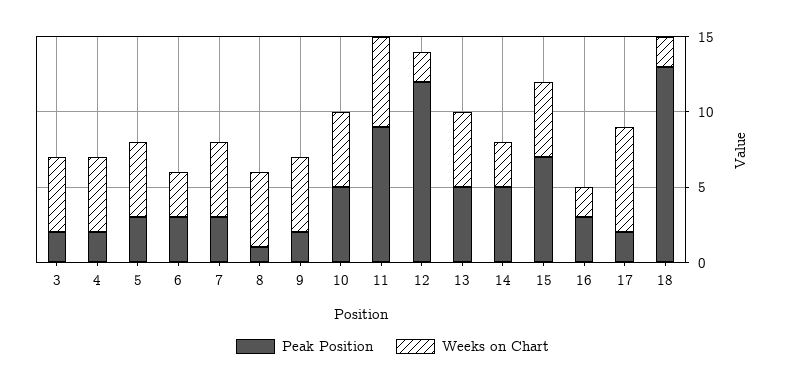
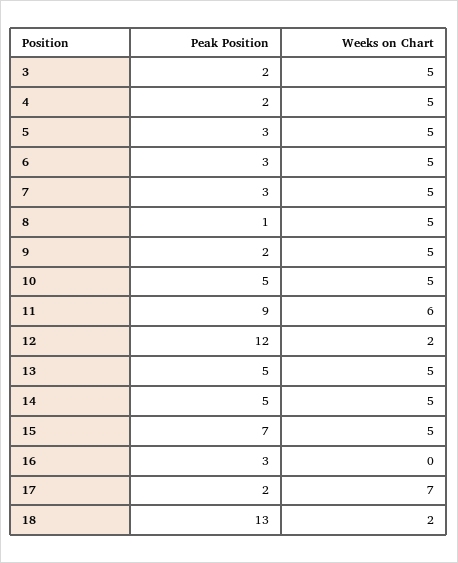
Weeks on Chart, 6: 3 -> 5
Weeks on Chart, 14: 3 -> 5
Weeks on Chart, 16: 2 -> 0

